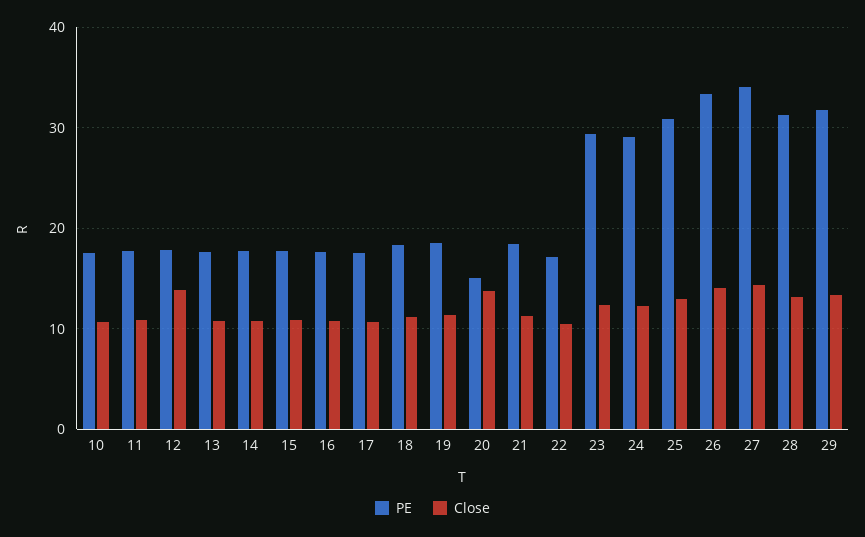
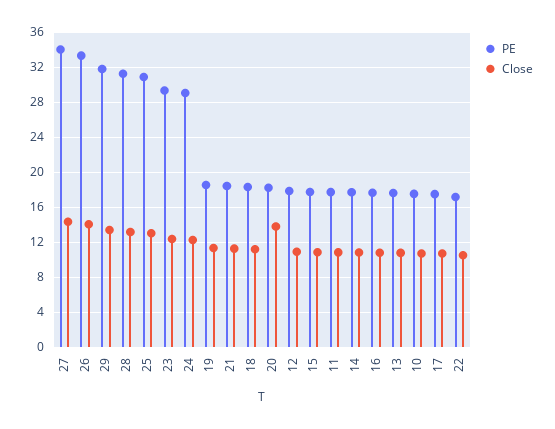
Close, 12: 14 -> 11
PE, 20: 15 -> 18

